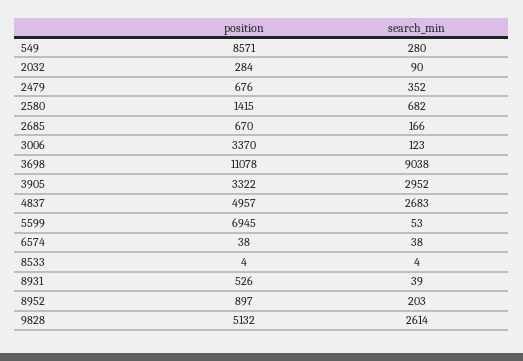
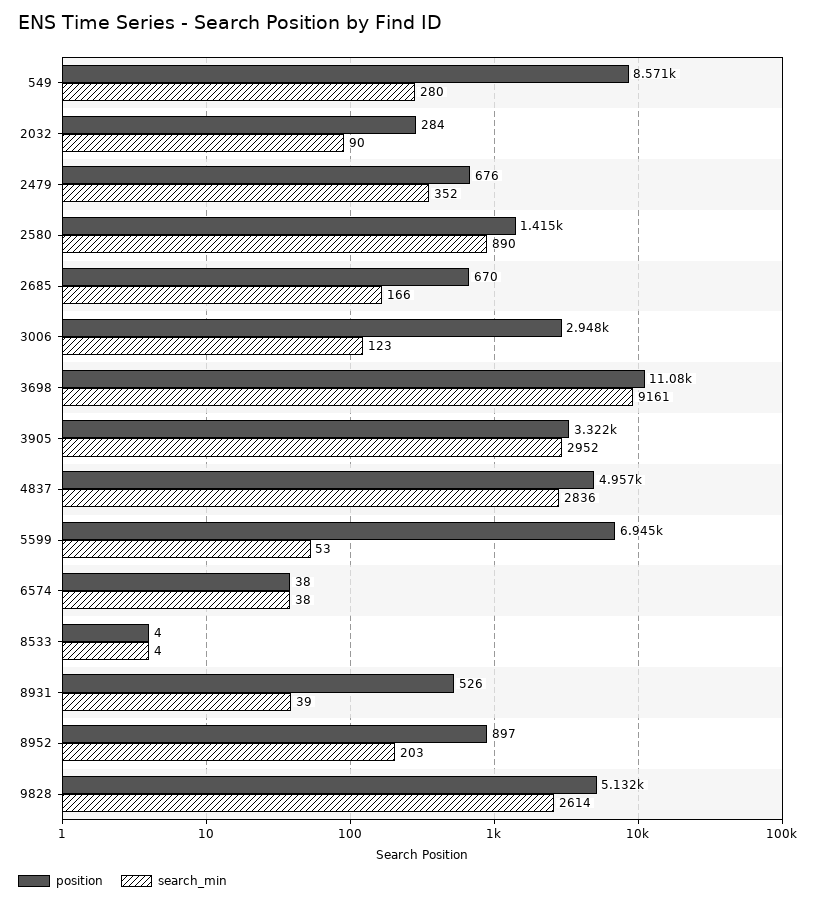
search_min, 2580: 682 -> 890
position, 3006: 3370 -> 2948
search_min, 3698: 9038 -> 9161
search_min, 4837: 2683 -> 2836

